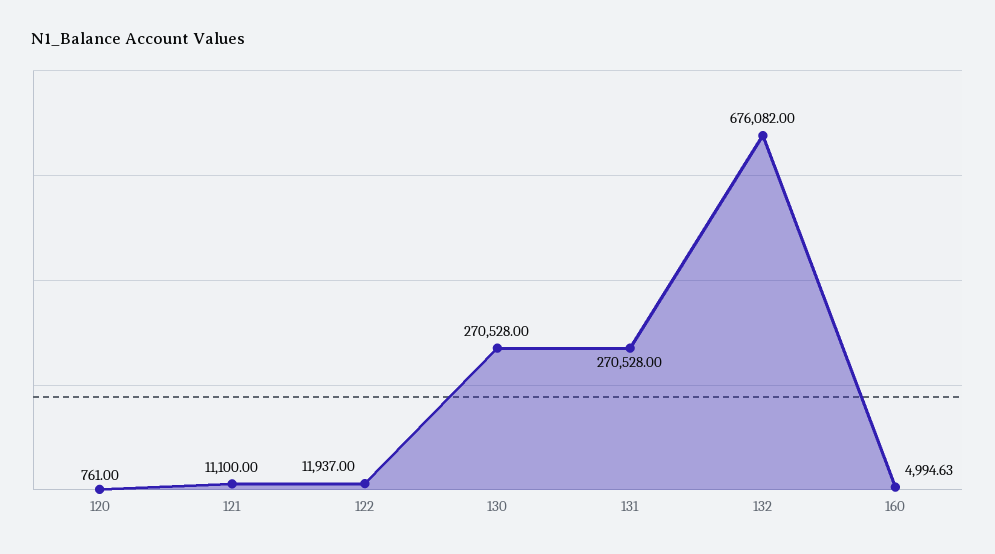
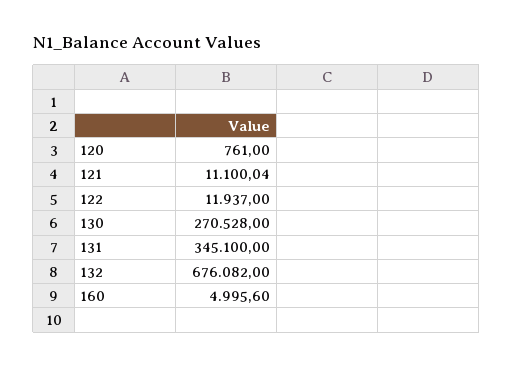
121: 11100 -> 11100.04
131: 270528 -> 345100
160: 4994.63 -> 4995.6

